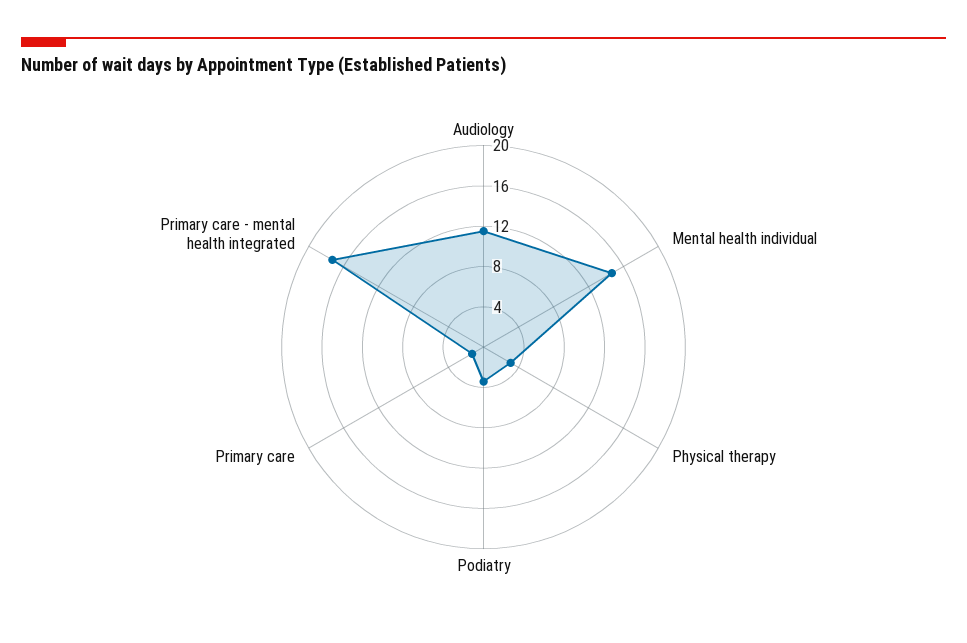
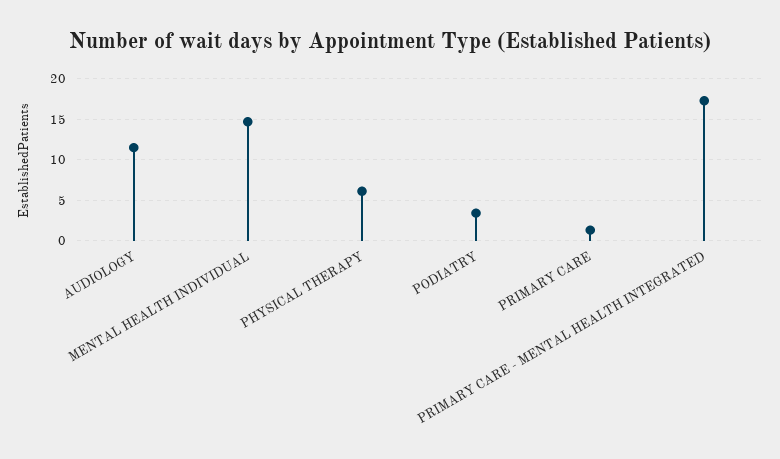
Physical therapy: 3 -> 6

